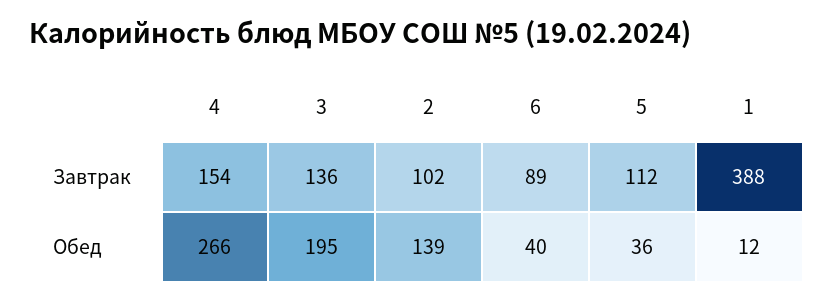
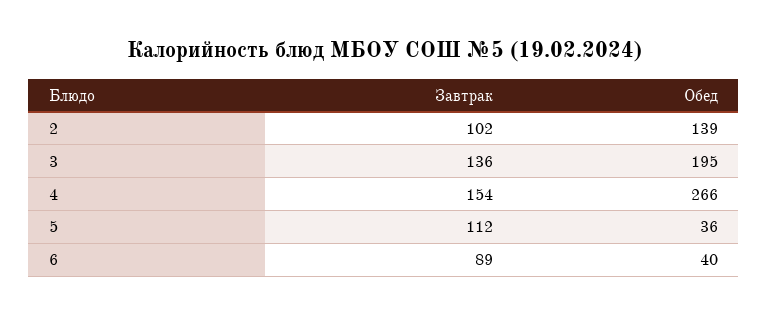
1, Завтрак: 388 -> none
1, Обед: 12 -> none

